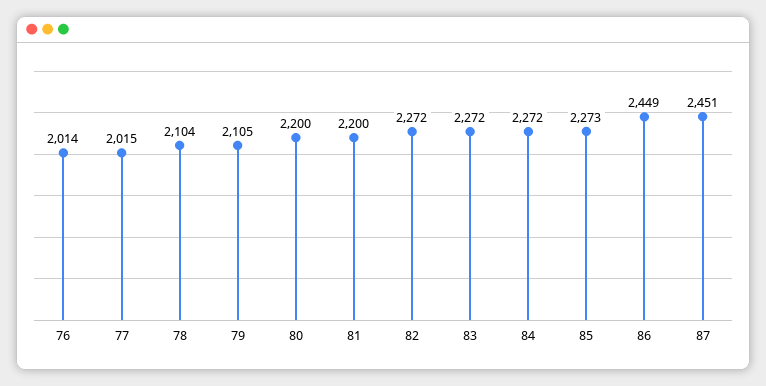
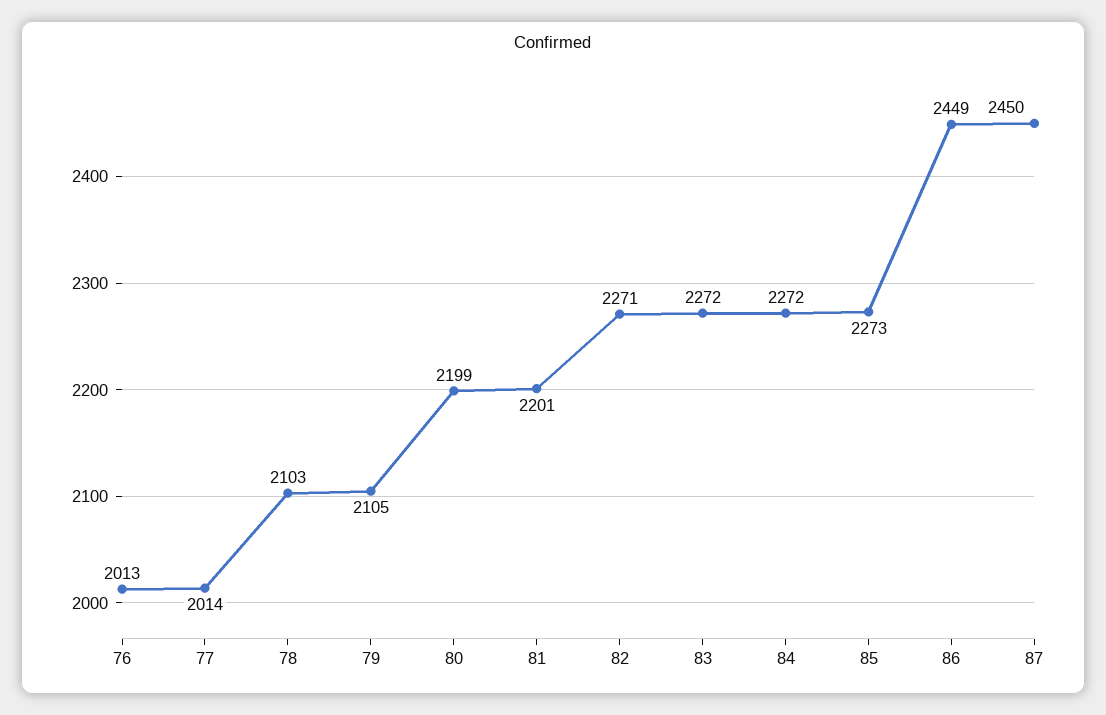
76: 2014 -> 2013
77: 2015 -> 2014
78: 2104 -> 2103
80: 2200 -> 2199
81: 2200 -> 2201
82: 2272 -> 2271
87: 2451 -> 2450

